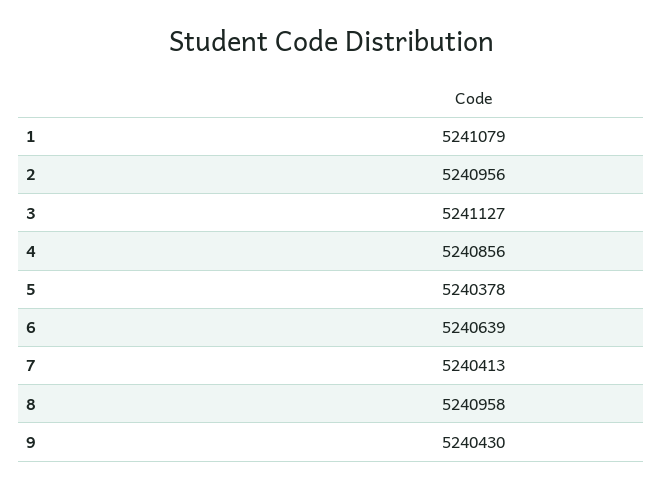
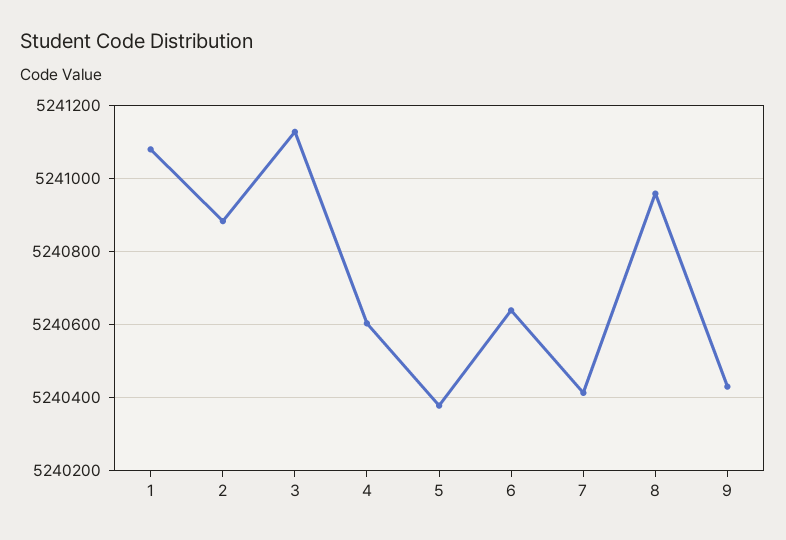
2: 5240956 -> 5240880
4: 5240856 -> 5240600

